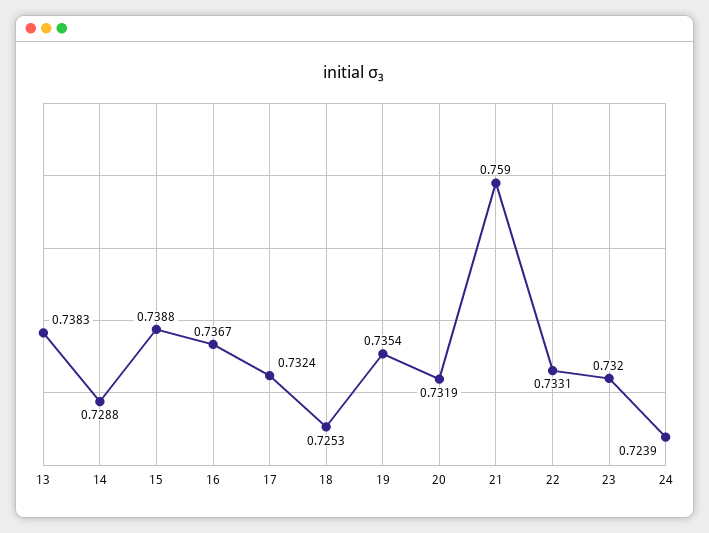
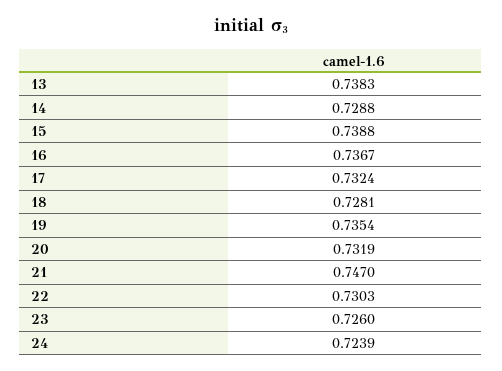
18: 0.7253 -> 0.7281
21: 0.759 -> 0.747
22: 0.7331 -> 0.7303
23: 0.732 -> 0.726

